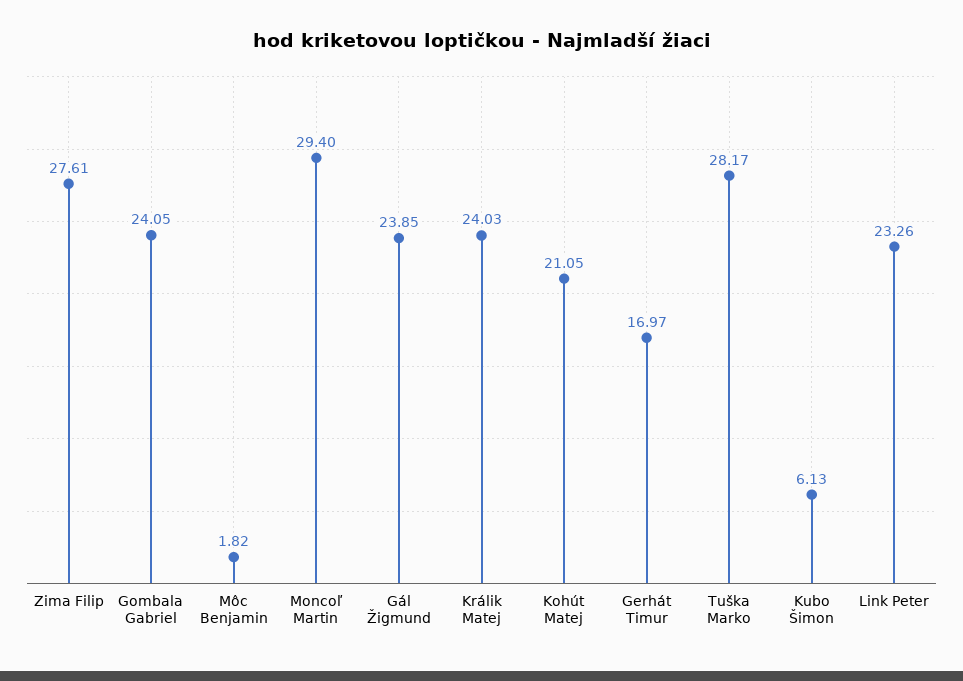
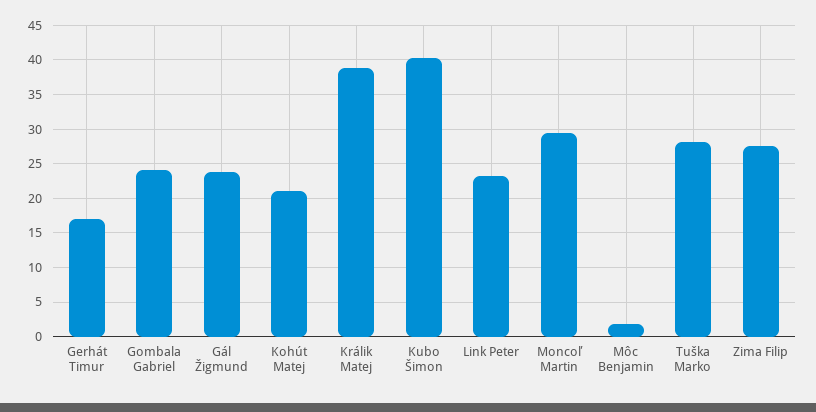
Králik Matej: 24.03 -> 39
Kubo Šimon: 6.13 -> 40

